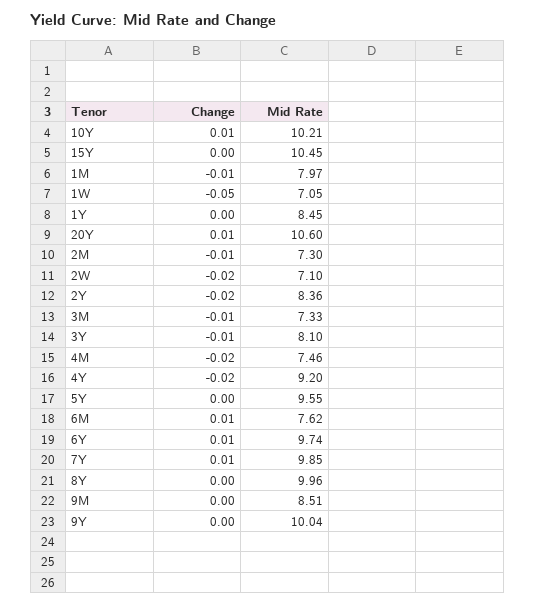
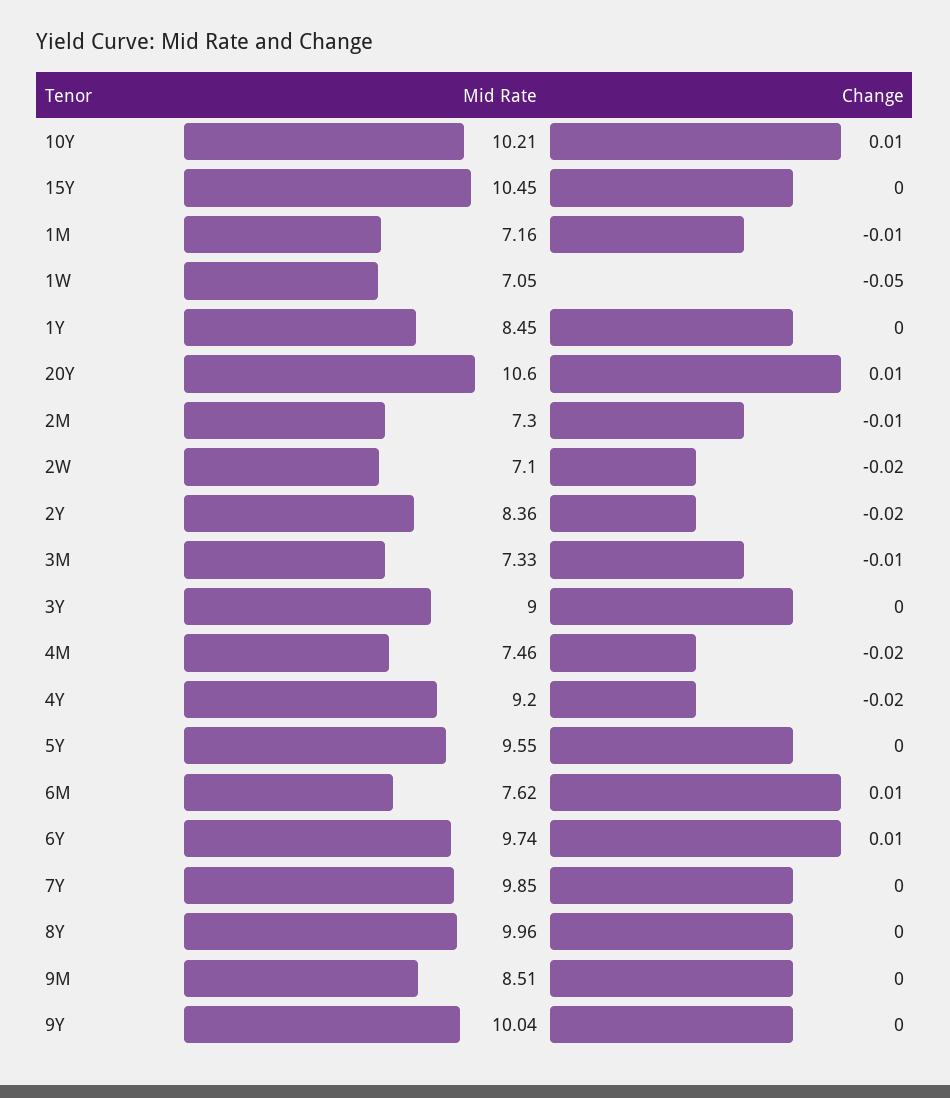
Mid Rate, 1M: 7.97 -> 7.16
Change, 3Y: -0.01 -> 0
Mid Rate, 3Y: 8.1 -> 9
Change, 7Y: 0.01 -> 0

